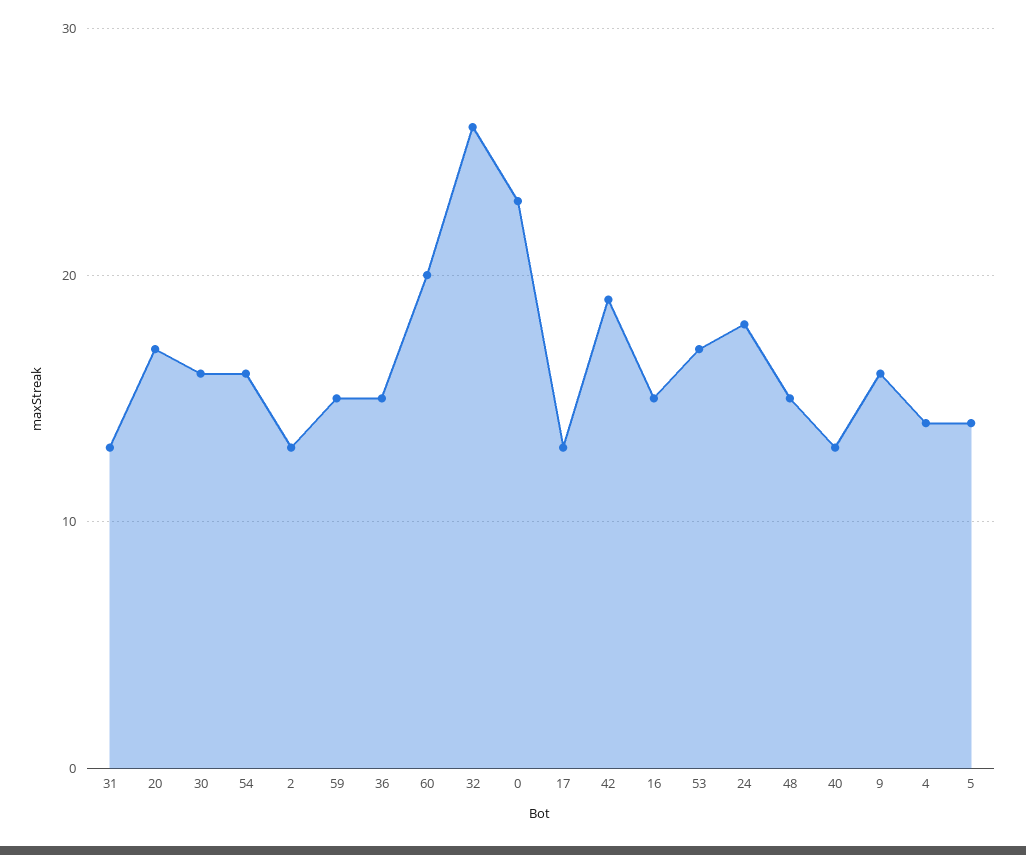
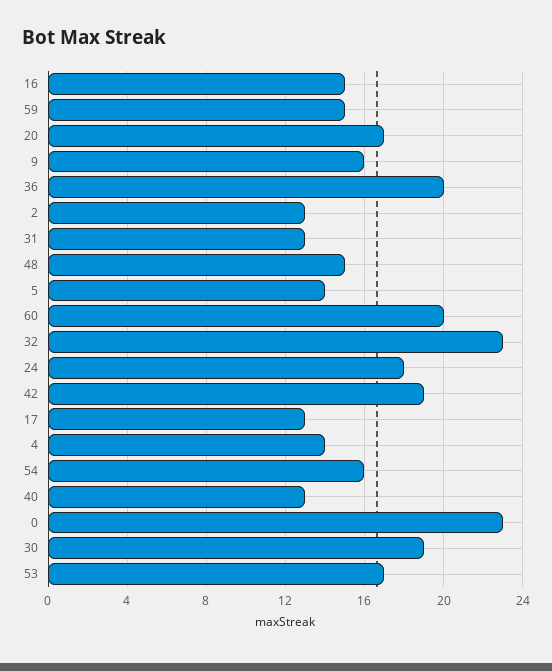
30: 16 -> 19
36: 15 -> 20
32: 26 -> 23

